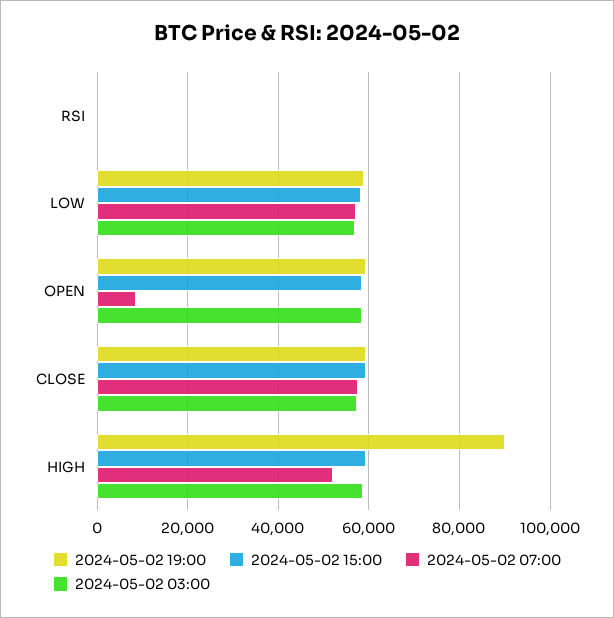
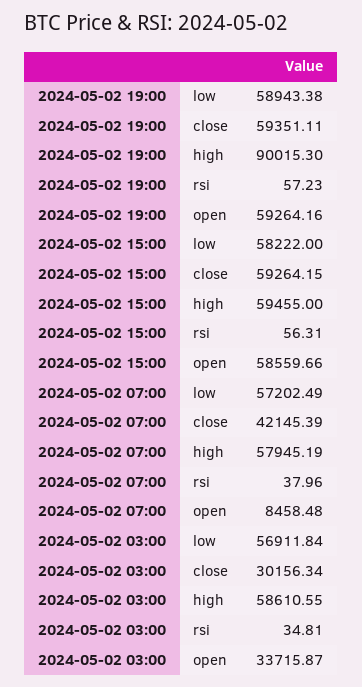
2024-05-02 03:00, OPEN: 58000 -> 33715.87
2024-05-02 07:00, CLOSE: 58000 -> 42145.39
2024-05-02 03:00, CLOSE: 58000 -> 30156.34
2024-05-02 07:00, HIGH: 52000 -> 57945.19

